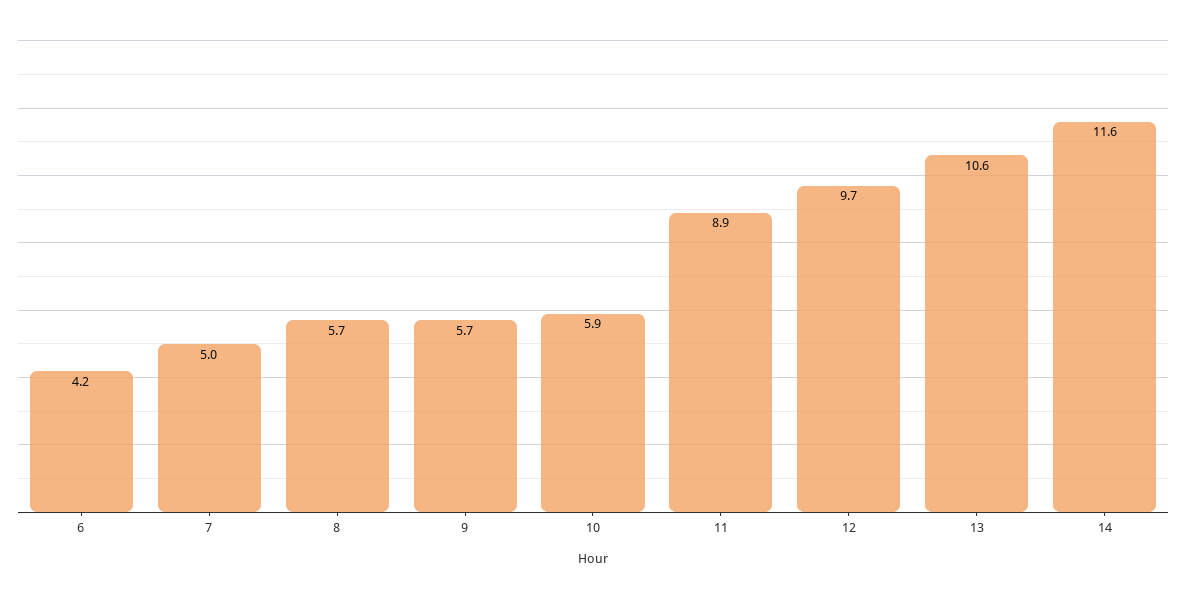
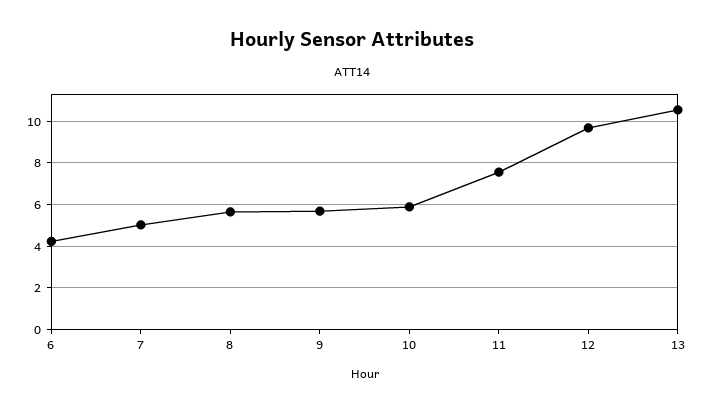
11: 8.9 -> 7.5
14: 11.6 -> none

